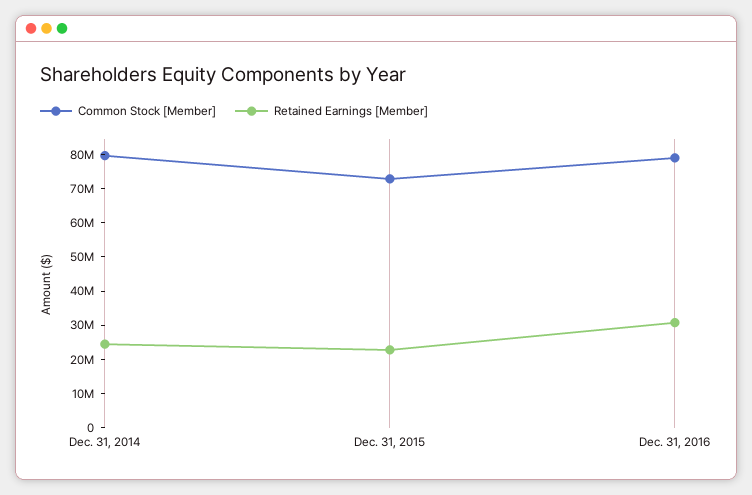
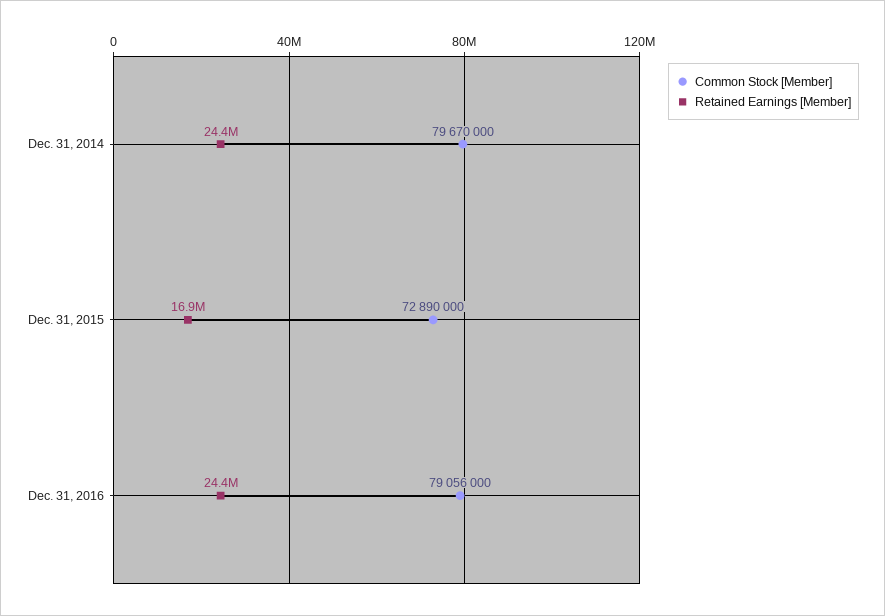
Retained Earnings [Member], Dec. 31, 2015: 22500000 -> 16900000
Retained Earnings [Member], Dec. 31, 2016: 30000000 -> 24400000

